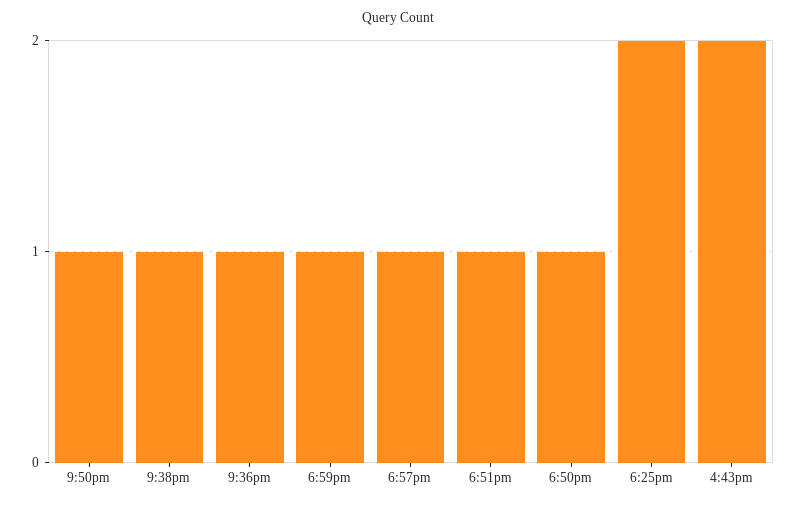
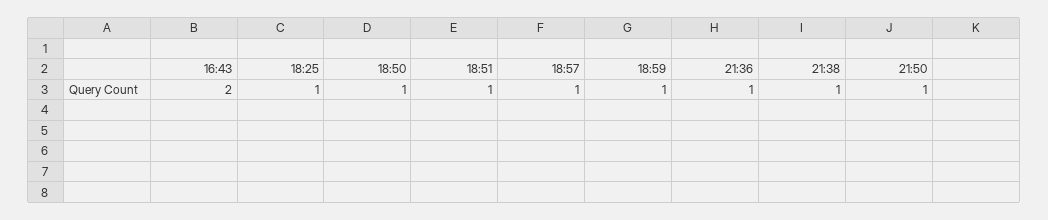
6:25pm: 2 -> 1

